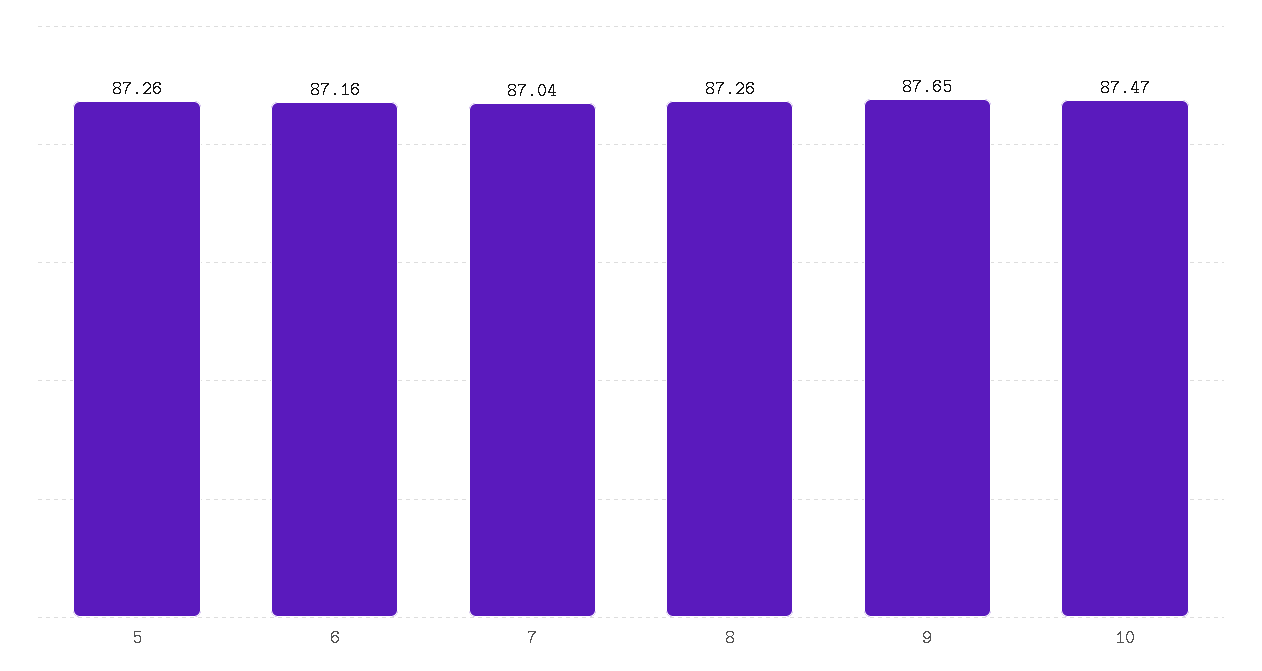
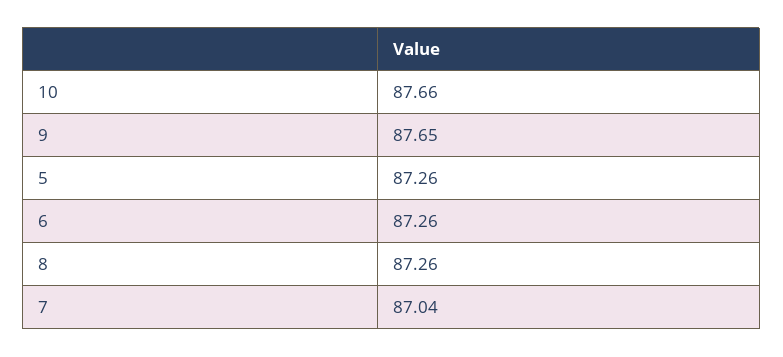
6: 87.16 -> 87.26
10: 87.47 -> 87.66

